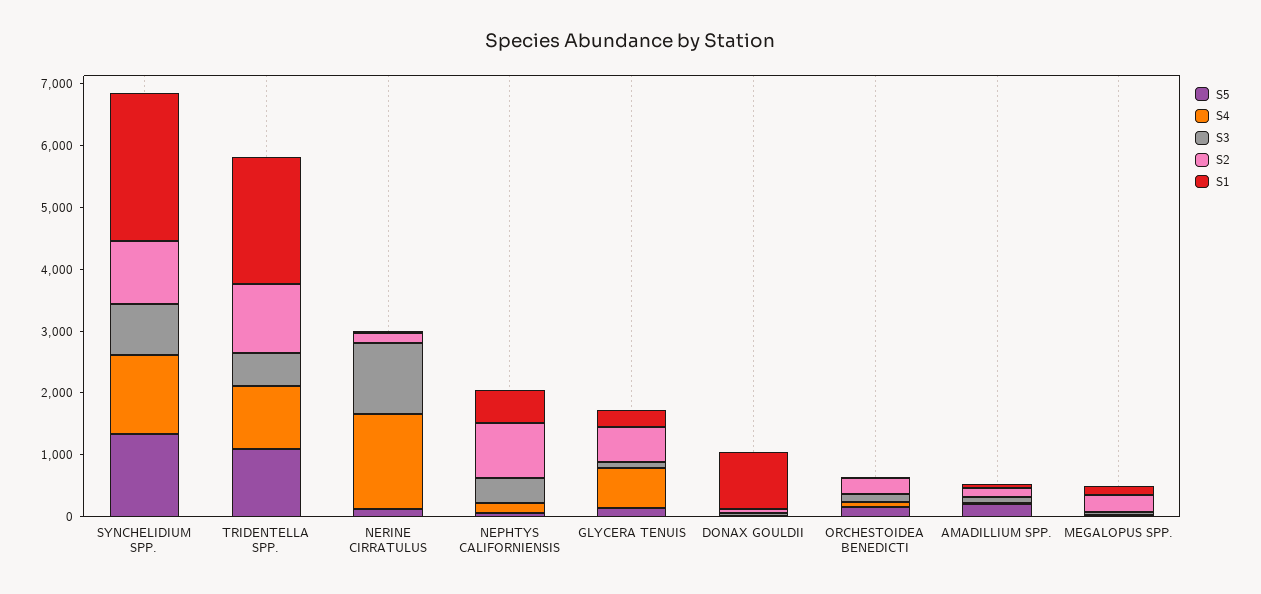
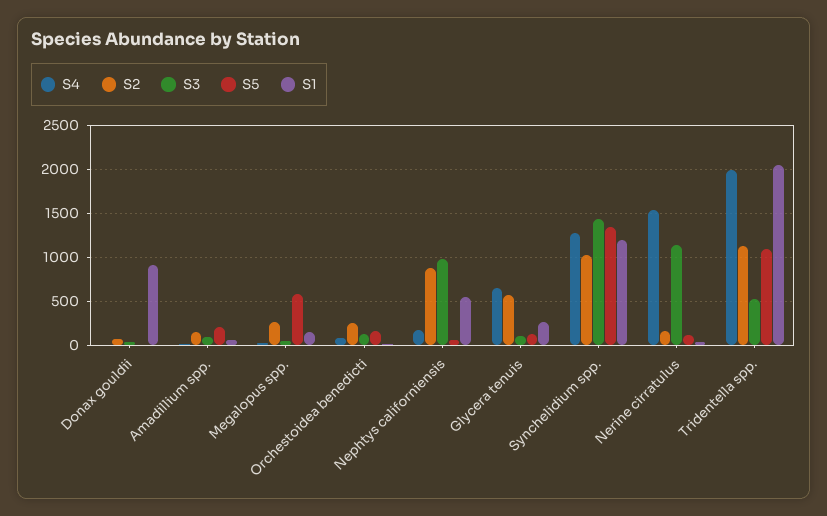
S3, SYNCHELIDIUM SPP.: 800 -> 1400
S1, SYNCHELIDIUM SPP.: 2400 -> 1200
S4, TRIDENTELLA SPP.: 1000 -> 2000
S3, NEPHTYS CALIFORNIENSIS: 400 -> 1000
S5, MEGALOPUS SPP.: 0 -> 600

